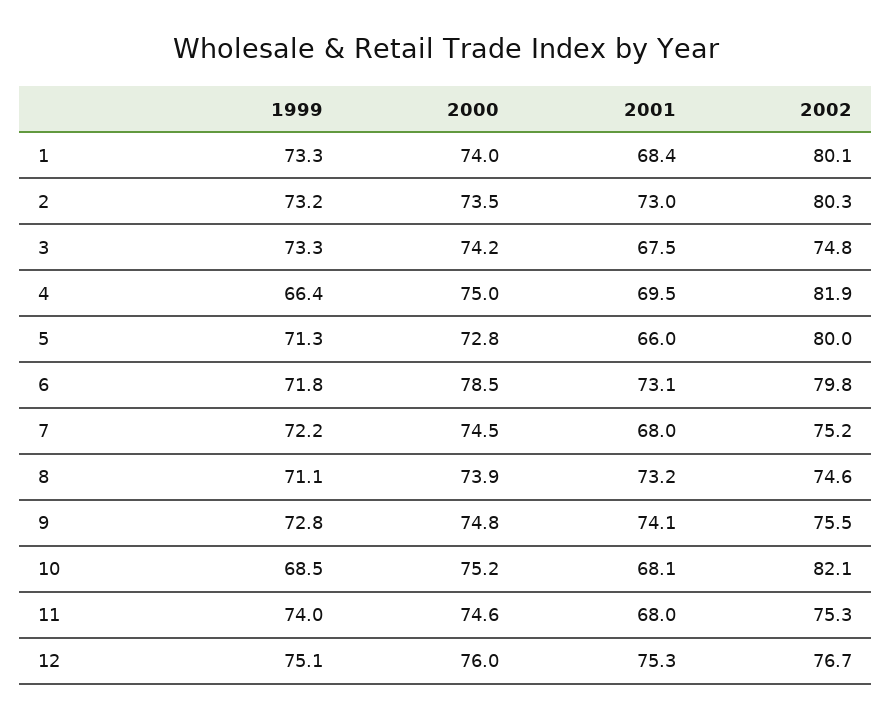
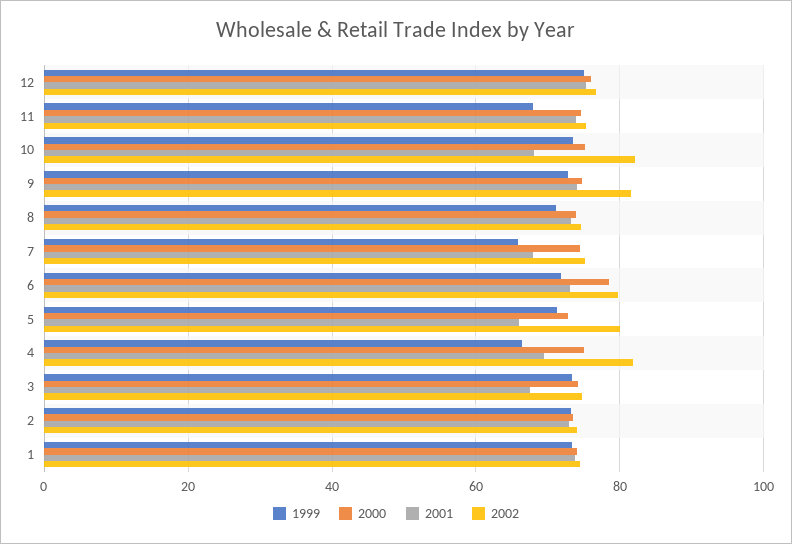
2001, 1: 68.4 -> 74
2002, 1: 80.1 -> 74
2002, 2: 80.3 -> 74
1999, 7: 72.2 -> 66
2002, 9: 75.5 -> 82
1999, 10: 68.5 -> 74
1999, 11: 74 -> 68
2001, 11: 68 -> 74

